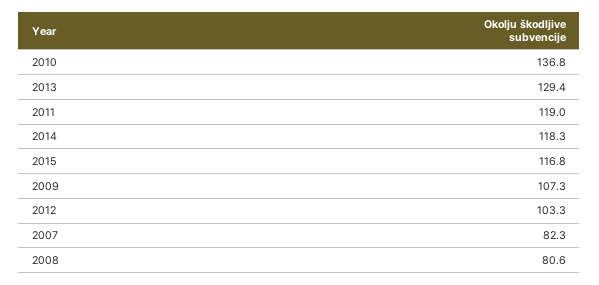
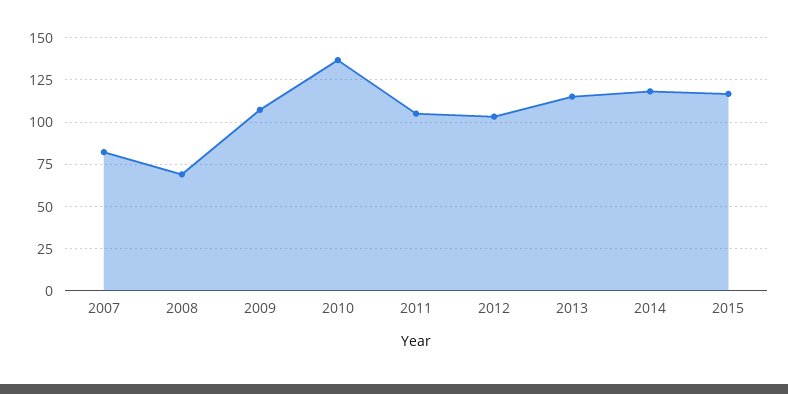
2013: 129.4 -> 115
2011: 119 -> 105
2008: 80.6 -> 70

